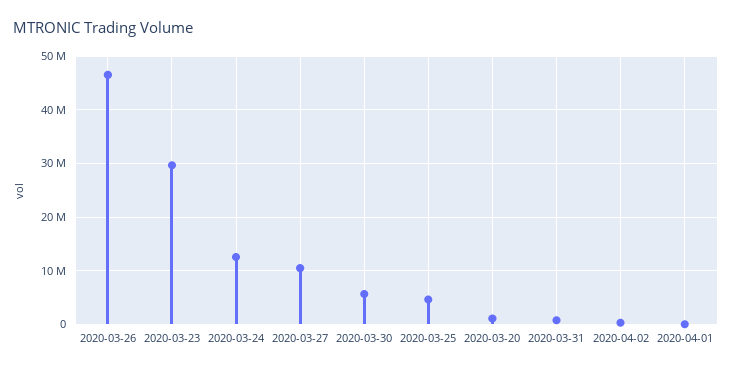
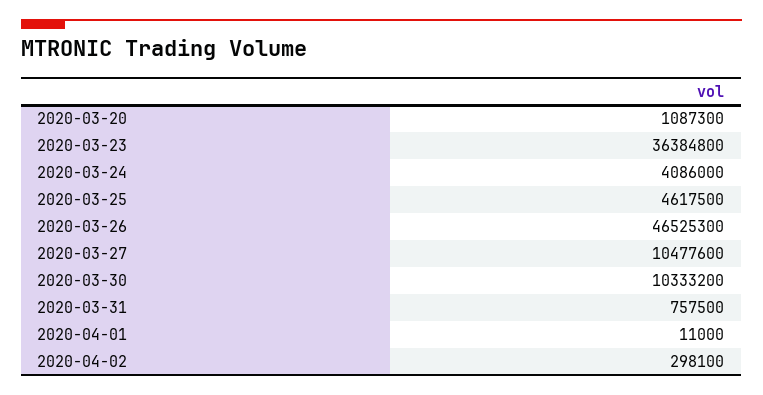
2020-03-23: 30000000 -> 36384800
2020-03-24: 12000000 -> 4086000
2020-03-30: 6000000 -> 10333200

